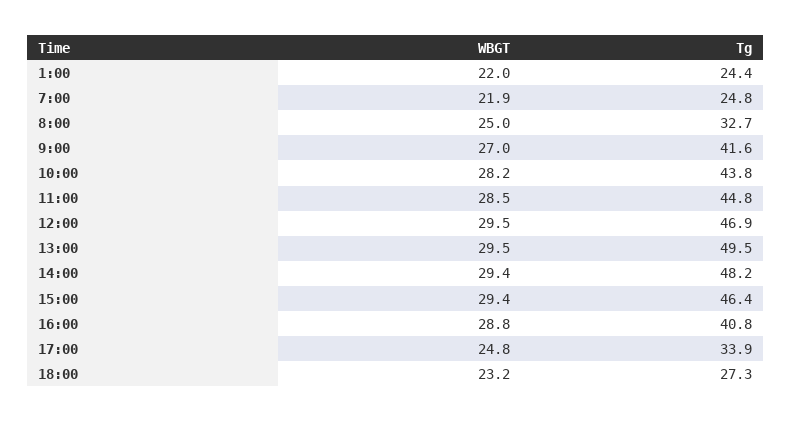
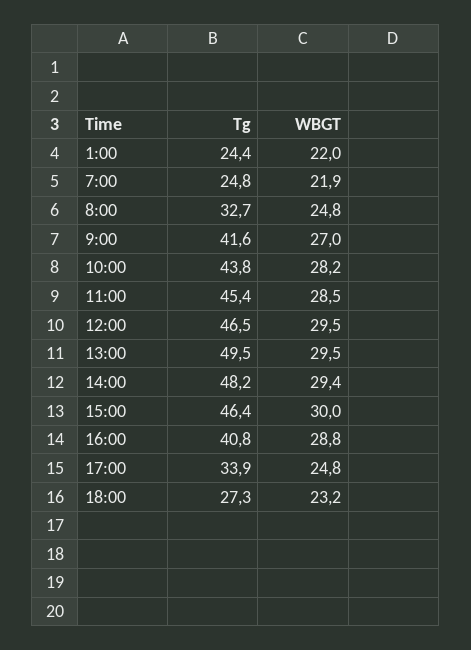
WBGT, 8:00: 25 -> 24.8
Tg, 11:00: 44.8 -> 45.4
Tg, 12:00: 46.9 -> 46.5
WBGT, 15:00: 29.4 -> 30

